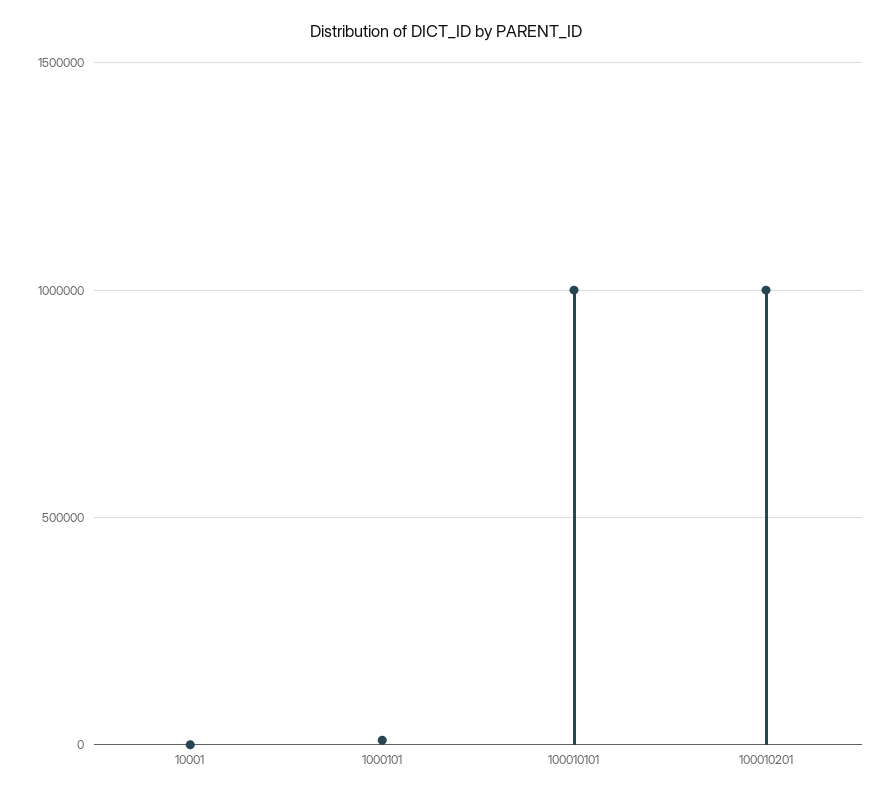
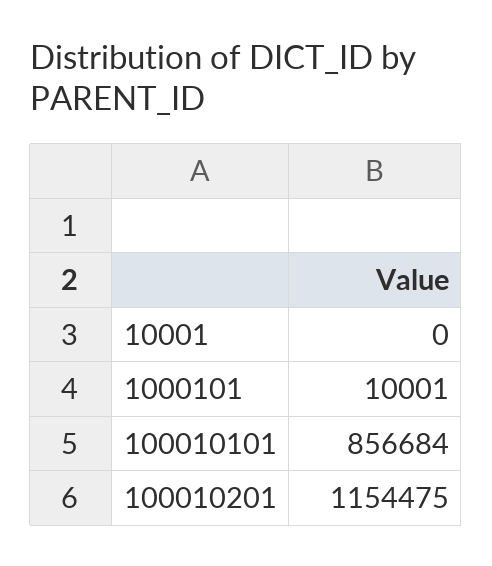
100010101: 1000000 -> 856684
100010201: 1000000 -> 1154475

